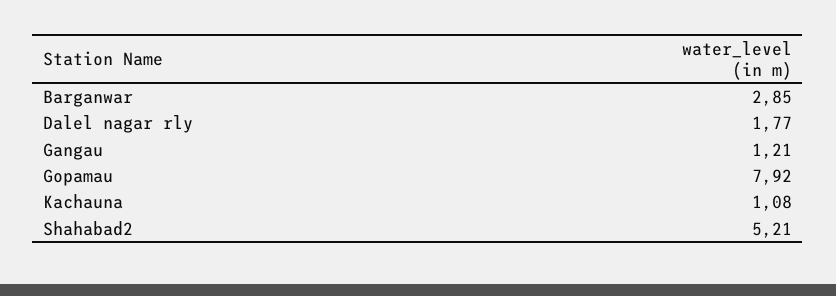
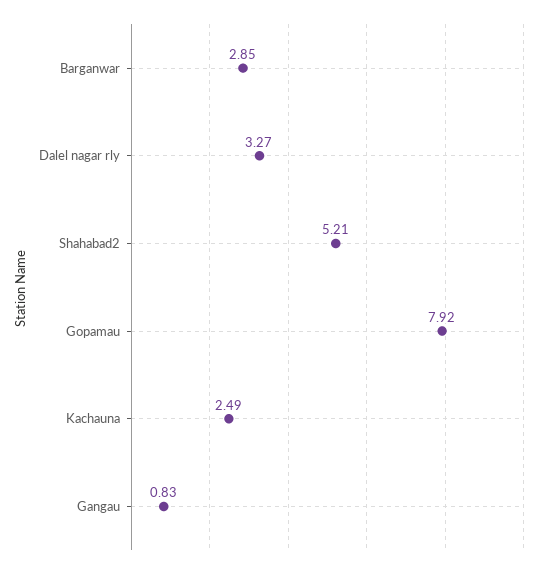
Dalel nagar rly: 1.77 -> 3.27
Gangau: 1.21 -> 0.83
Kachauna: 1.08 -> 2.49

